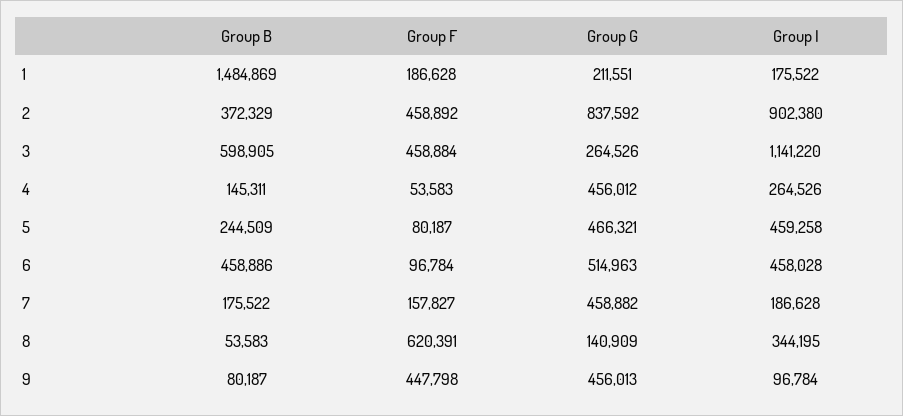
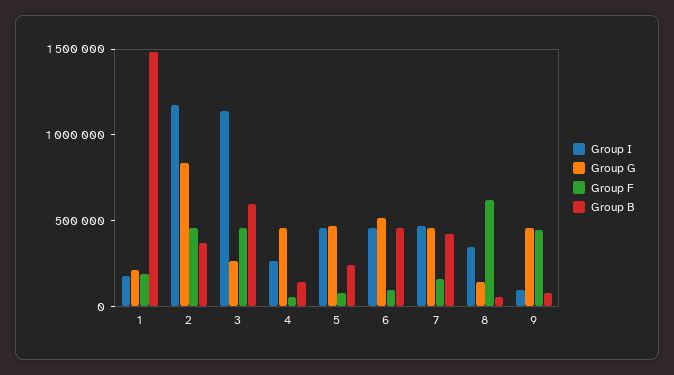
Group I, 2: 902380 -> 1200000
Group B, 7: 175522 -> 400000
Group I, 7: 186628 -> 500000

